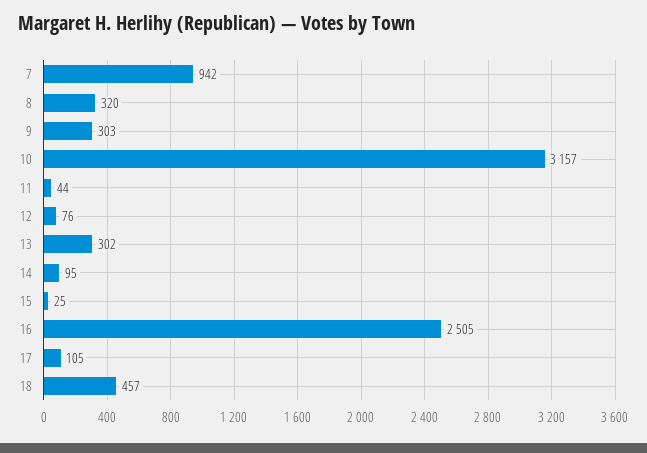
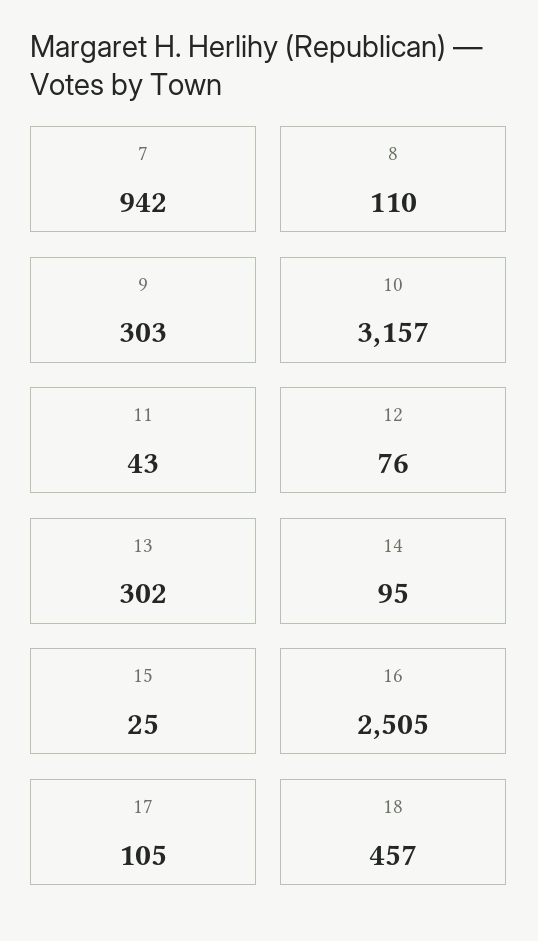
8: 320 -> 110
11: 44 -> 43

